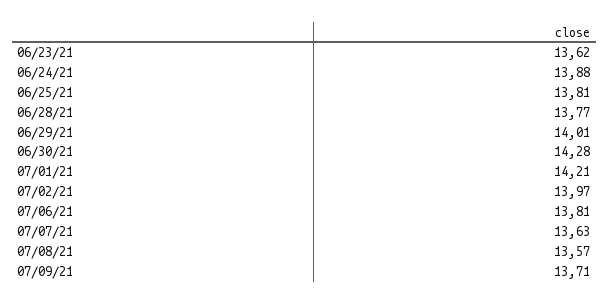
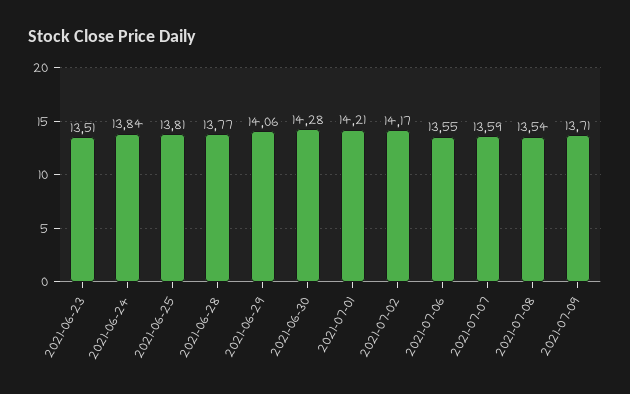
06/23/21: 13.62 -> 13.51
06/24/21: 13.88 -> 13.84
06/29/21: 14.01 -> 14.06
07/02/21: 13.97 -> 14.17
07/06/21: 13.81 -> 13.55
07/07/21: 13.63 -> 13.59
07/08/21: 13.57 -> 13.54

